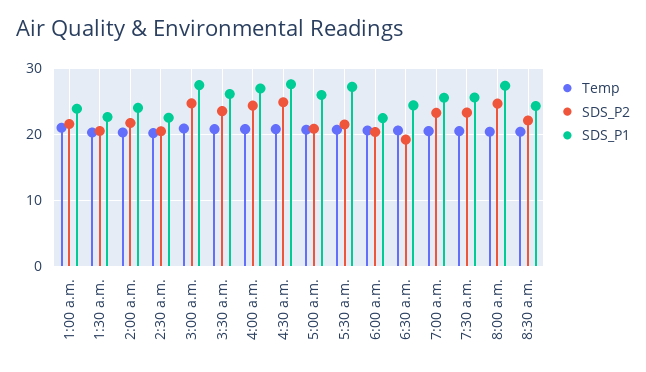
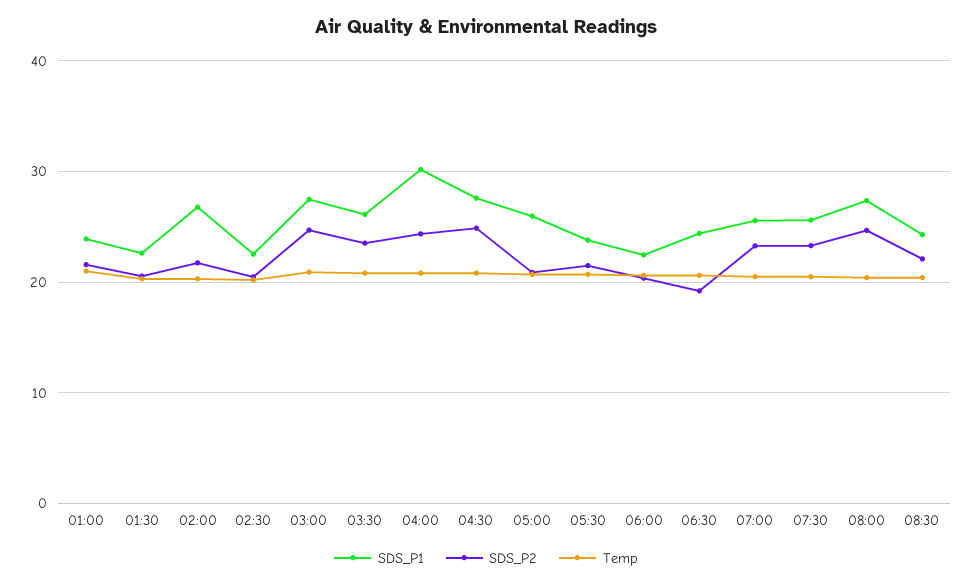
SDS_P1, 2:00 a.m.: 24 -> 27
SDS_P1, 4:00 a.m.: 27 -> 30
SDS_P1, 5:30 a.m.: 27 -> 24

